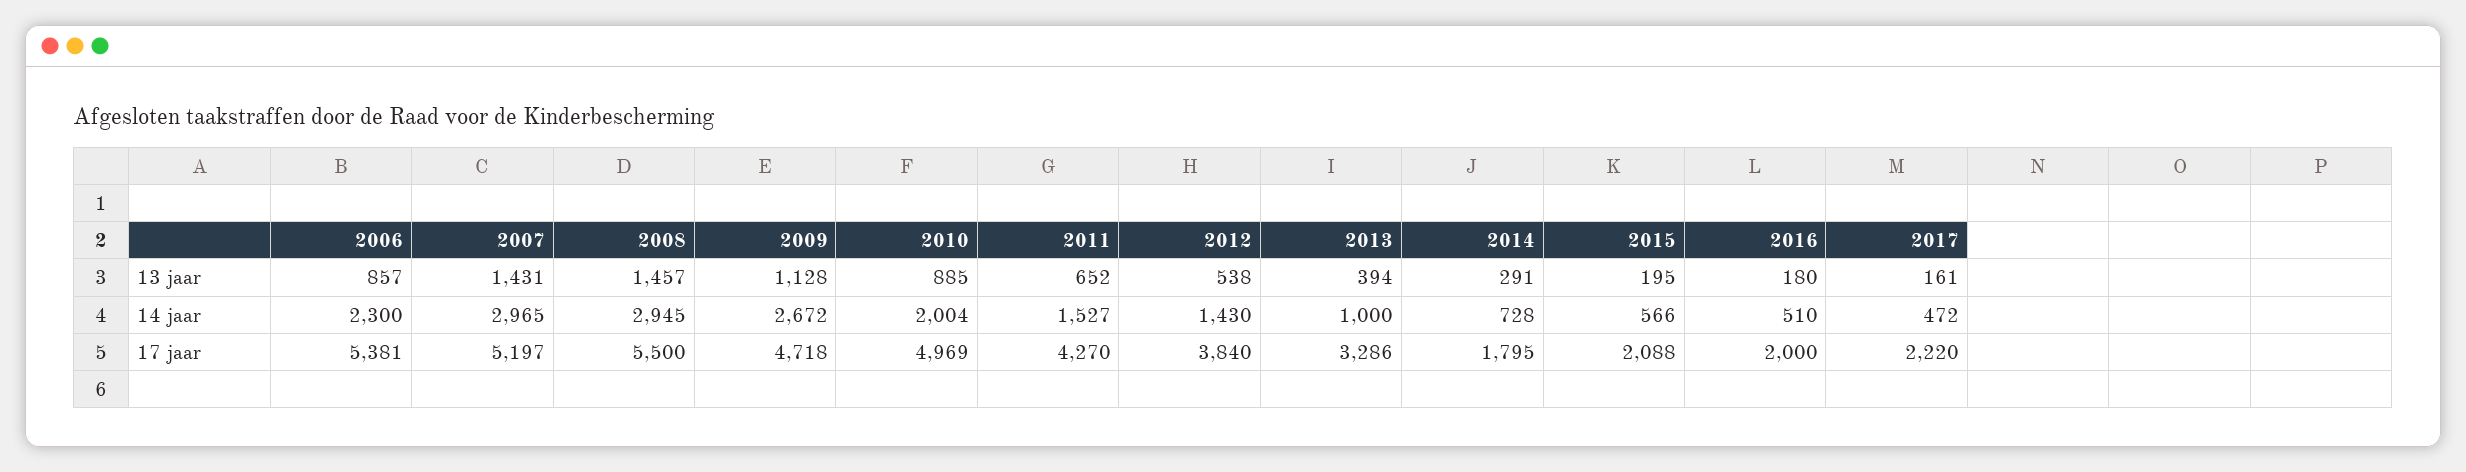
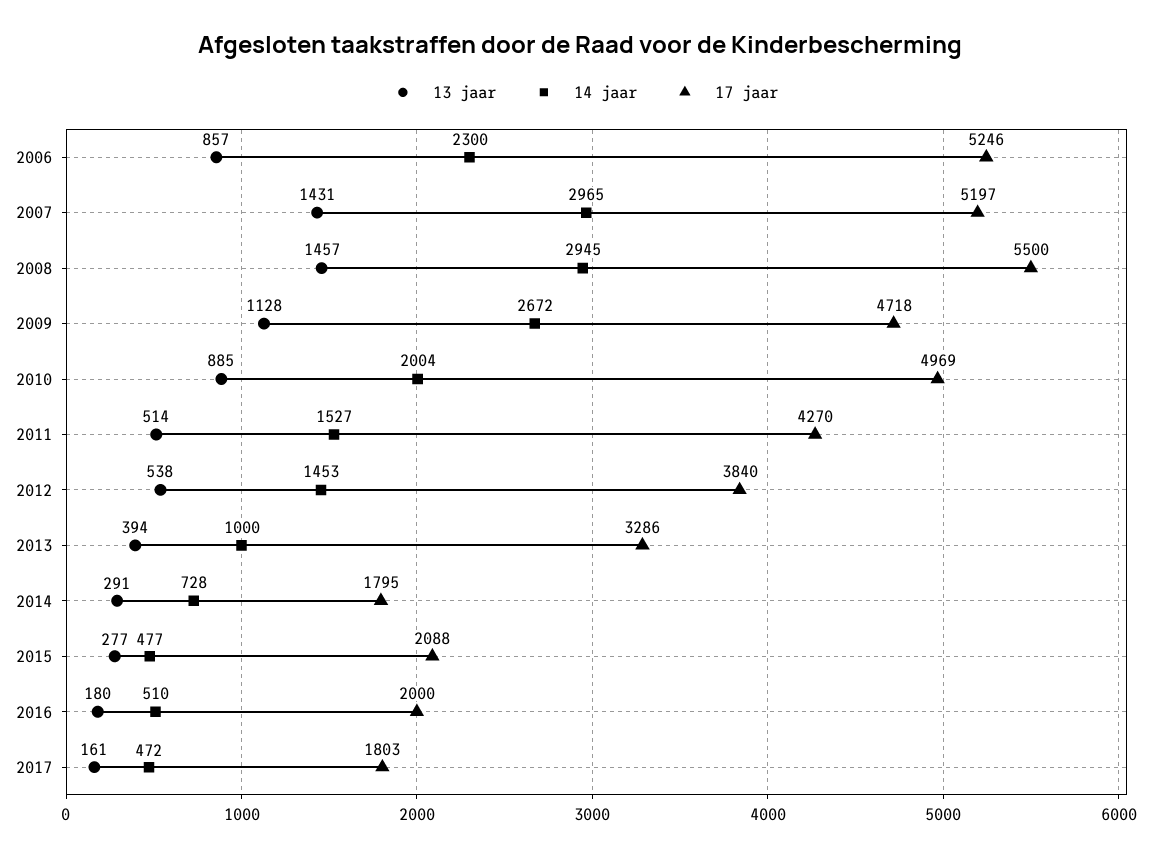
13 jaar, 2011: 652 -> 514
13 jaar, 2015: 195 -> 277
14 jaar, 2012: 1430 -> 1453
14 jaar, 2015: 566 -> 477
17 jaar, 2006: 5381 -> 5246
17 jaar, 2017: 2220 -> 1803

